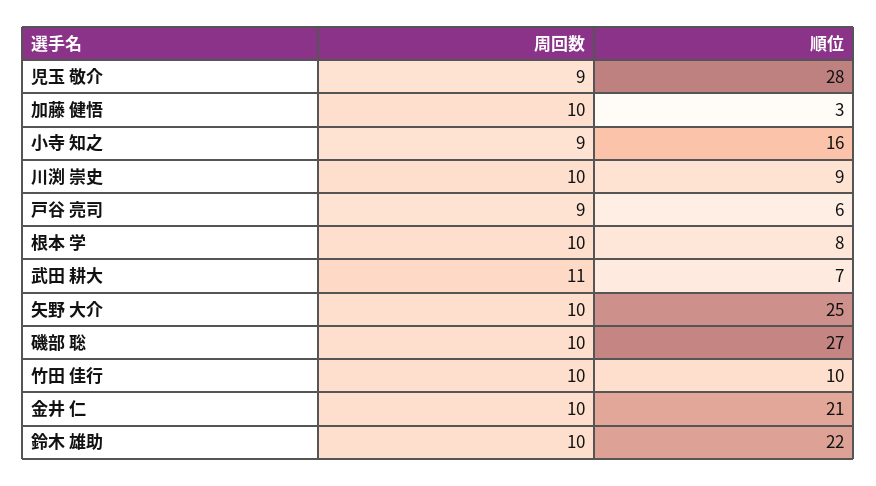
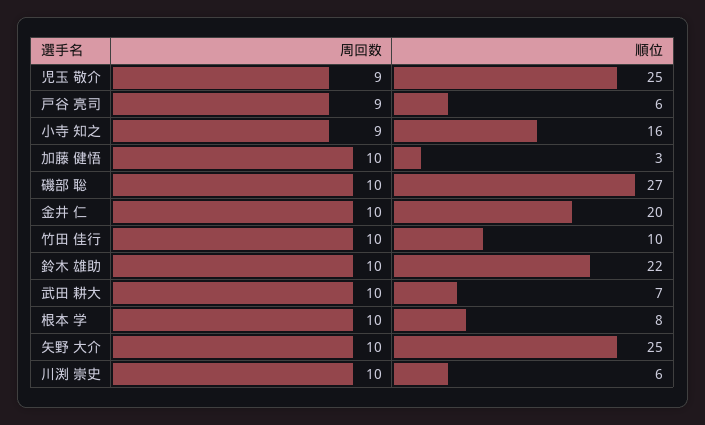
順位, 児玉 敬介: 28 -> 25
順位, 川渕 崇史: 9 -> 6
周回数, 武田 耕大: 11 -> 10
順位, 金井 仁: 21 -> 20

